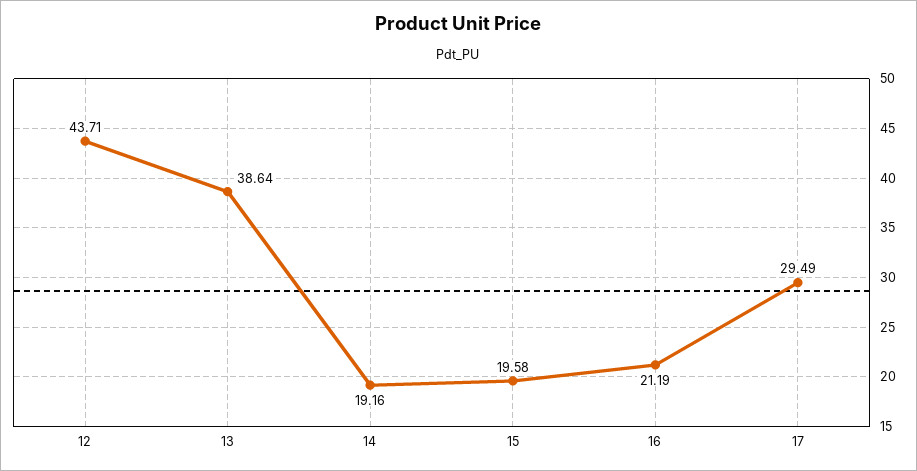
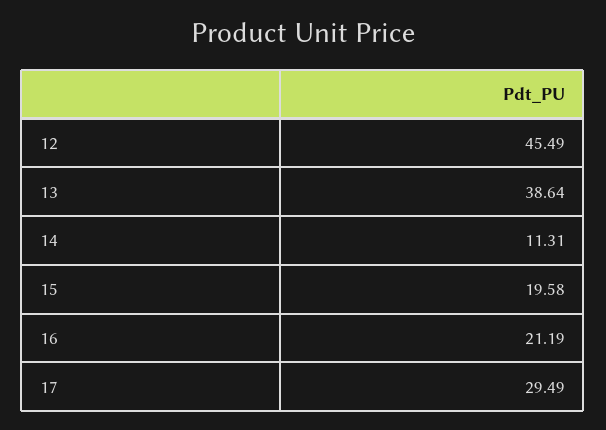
12: 43.71 -> 45.49
14: 19.16 -> 11.31

